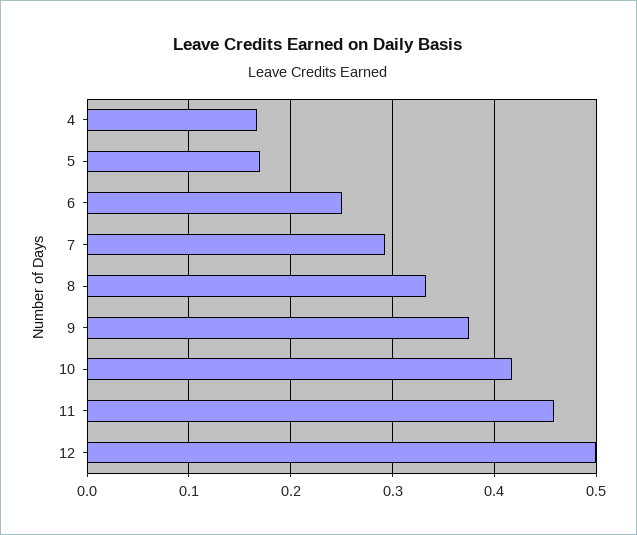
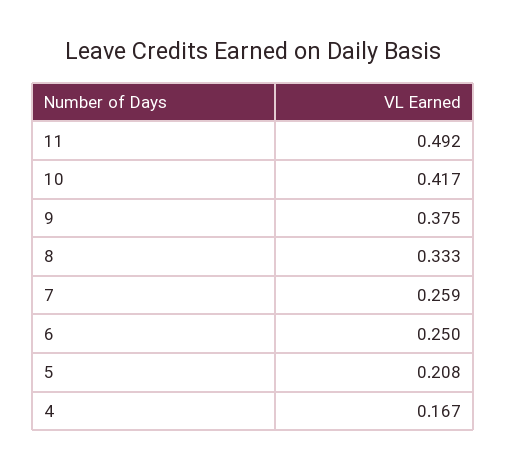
5: 0.17 -> 0.208
7: 0.29 -> 0.259
11: 0.46 -> 0.492
12: 0.5 -> none

